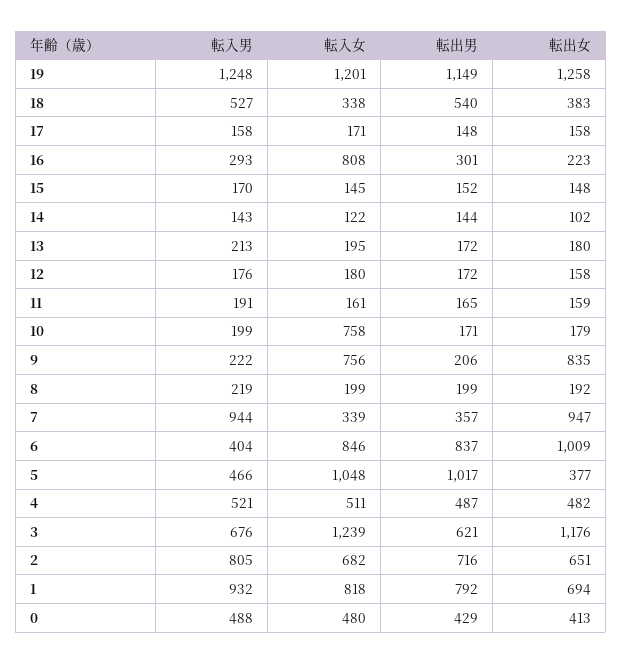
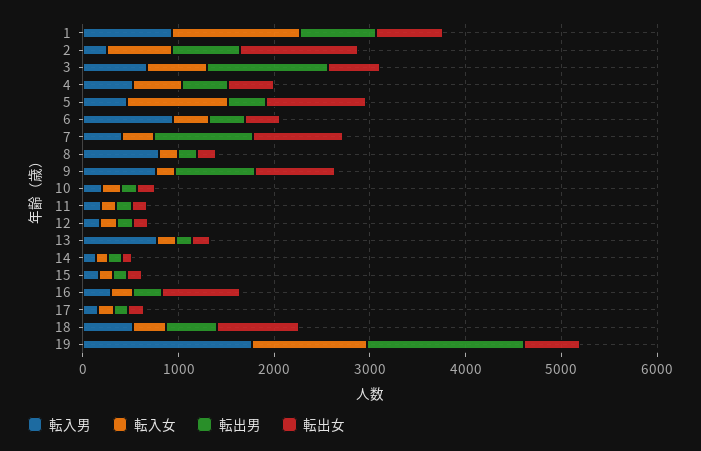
転入男, 19: 1248 -> 1800
転出男, 19: 1149 -> 1600
転出女, 19: 1258 -> 600
転出女, 18: 383 -> 800
転入女, 16: 808 -> 200
転出女, 16: 223 -> 800
転入男, 13: 213 -> 800
転入女, 10: 758 -> 200
転入男, 9: 222 -> 800
転入女, 9: 756 -> 200
転出男, 9: 206 -> 800
転入男, 8: 219 -> 800
転入男, 7: 944 -> 400
転出男, 7: 357 -> 1000
転入男, 6: 404 -> 1000
転入女, 6: 846 -> 400
転出男, 6: 837 -> 400
転出女, 6: 1009 -> 400
転出男, 5: 1017 -> 400
転出女, 5: 377 -> 1000
転入女, 3: 1239 -> 600
転出男, 3: 621 -> 1200
転出女, 3: 1176 -> 600
転入男, 2: 805 -> 200
転出女, 2: 651 -> 1200
転入女, 1: 818 -> 1400
転入男, 0: 488 -> none
転入女, 0: 480 -> none
転出男, 0: 429 -> none
転出女, 0: 413 -> none

